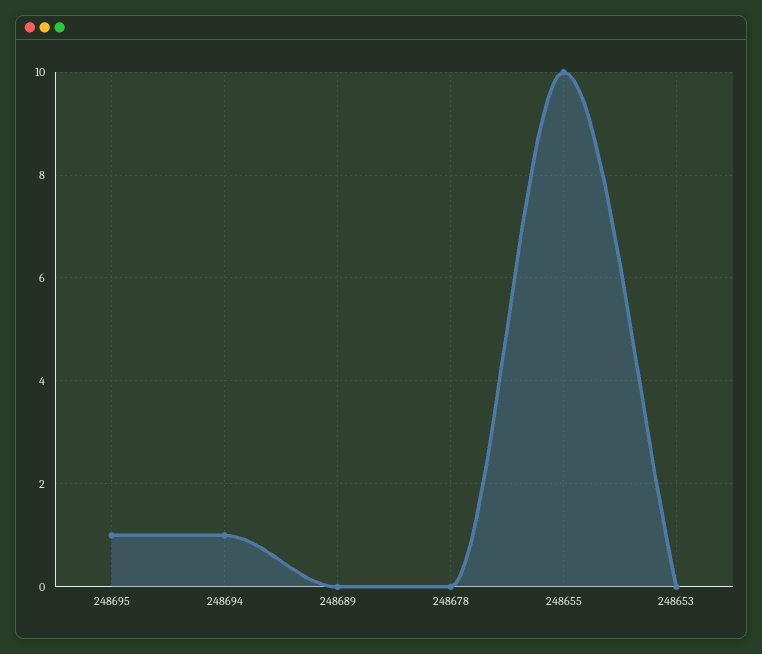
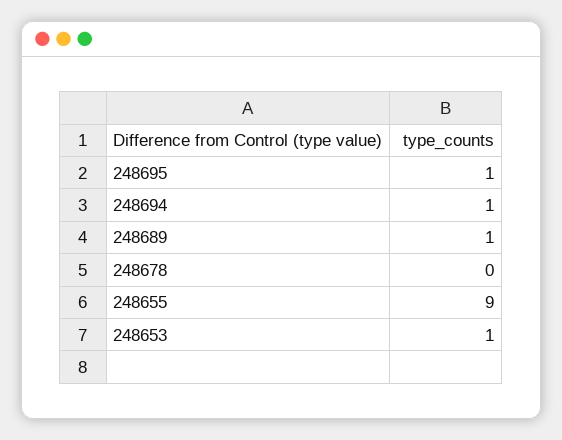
248689: 0 -> 1
248655: 10 -> 9
248653: 0 -> 1

